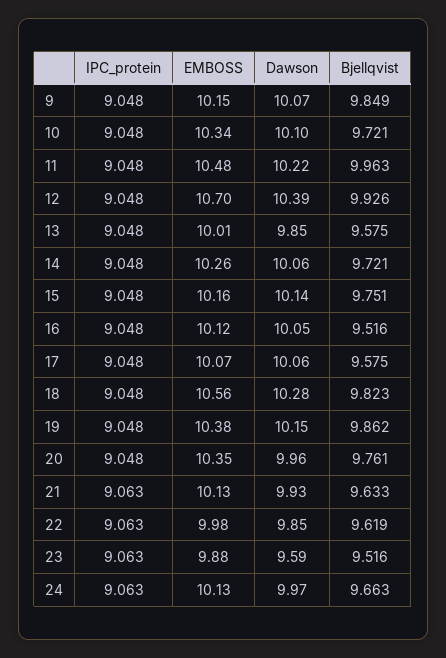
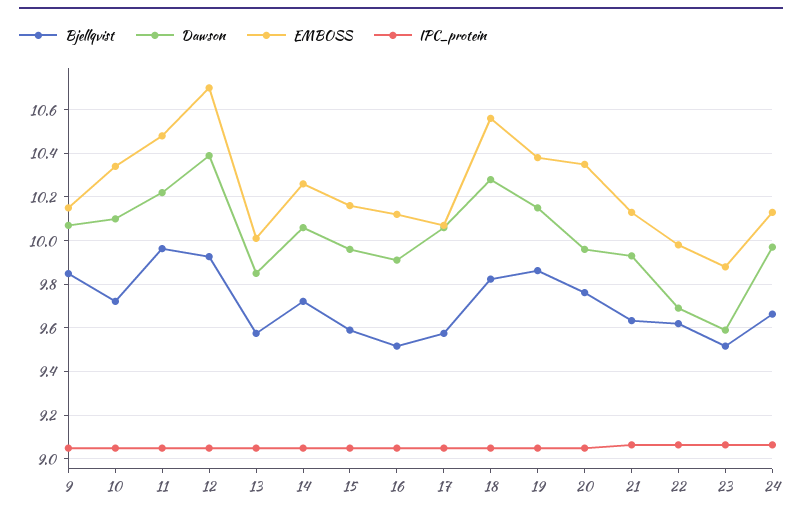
Dawson, 15: 10.14 -> 9.95
Bjellqvist, 15: 9.751 -> 9.6
Dawson, 16: 10.05 -> 9.9
Dawson, 22: 9.85 -> 9.7

